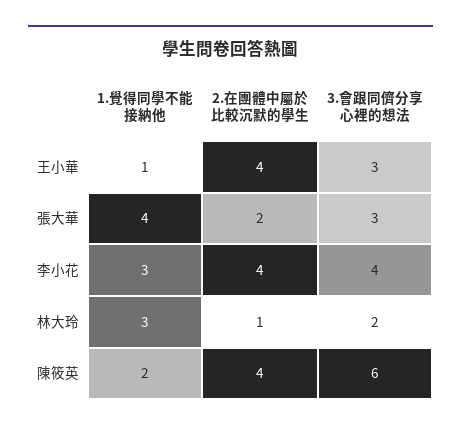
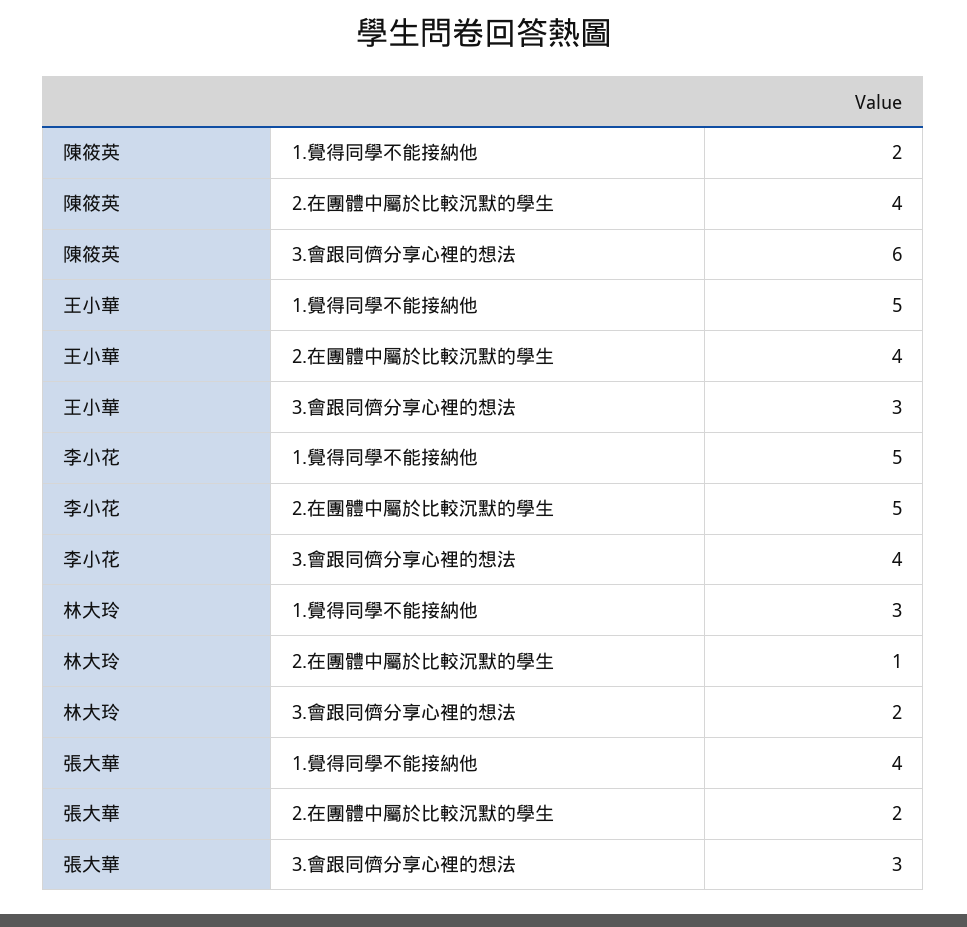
1.覺得同學不能接納他, 王小華: 1 -> 5
1.覺得同學不能接納他, 李小花: 3 -> 5
2.在團體中屬於比較沉默的學生, 李小花: 4 -> 5

